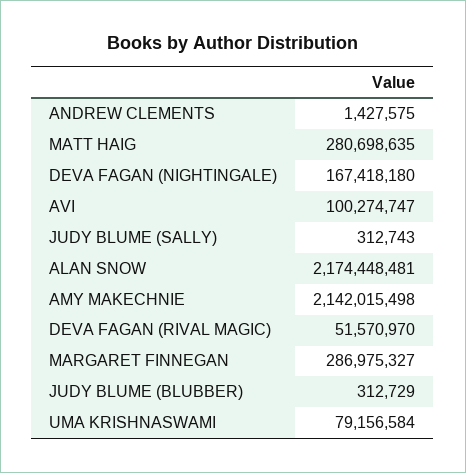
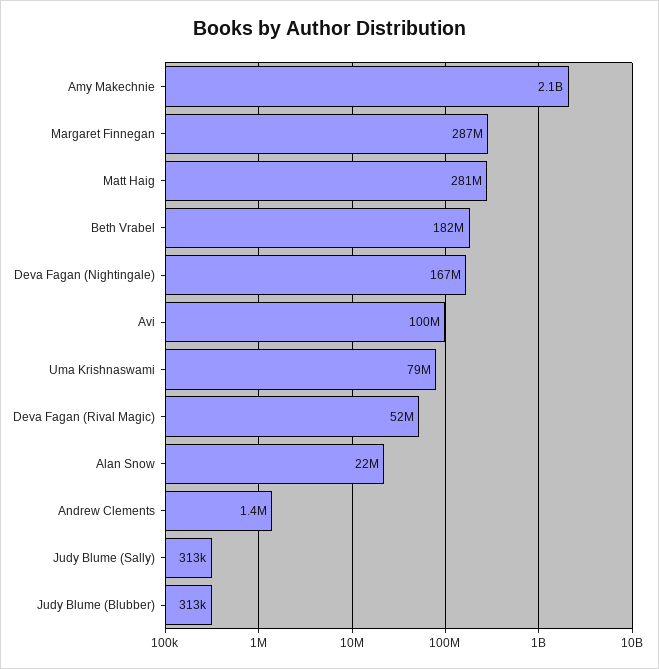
ALAN SNOW: 2174448481 -> 22000000
Beth Vrabel: none -> 182000000

